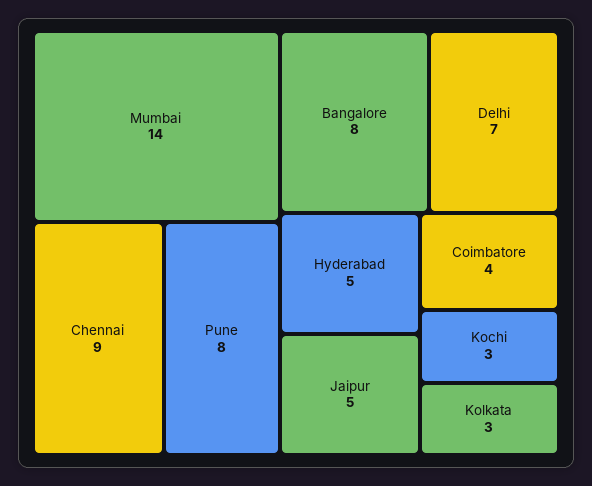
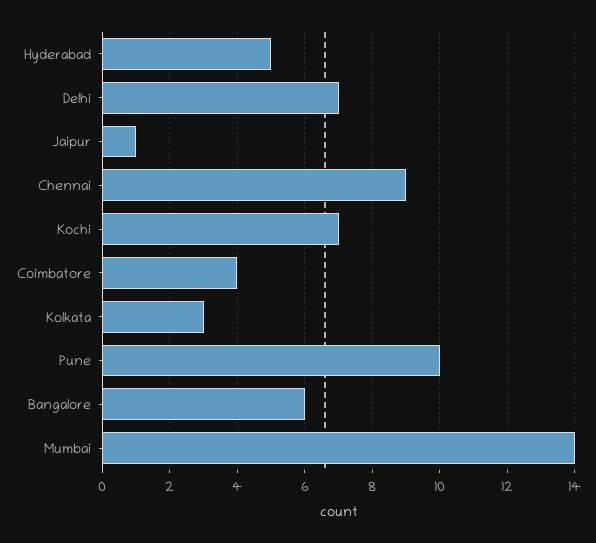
Pune: 8 -> 10
Bangalore: 8 -> 6
Jaipur: 5 -> 1
Kochi: 3 -> 7

